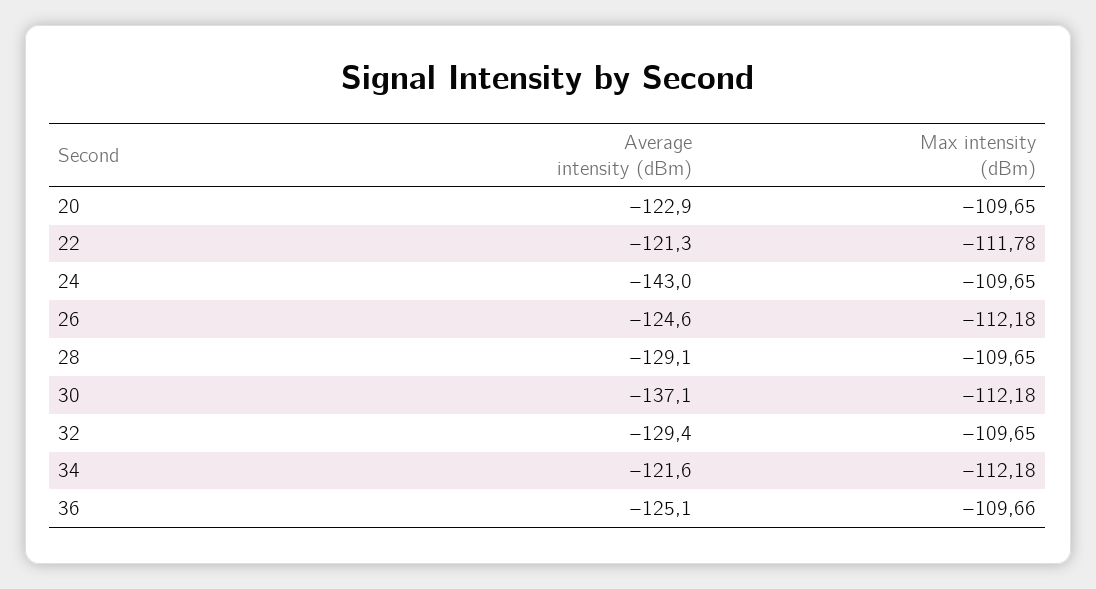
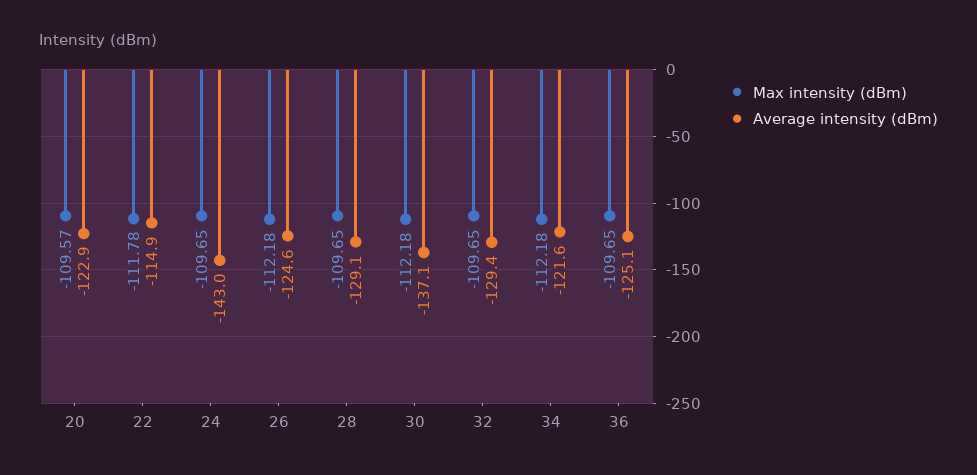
Max intensity (dBm), 20: -109.65 -> -109.57
Average intensity (dBm), 22: -121.3 -> -114.9
Max intensity (dBm), 36: -109.66 -> -109.65

